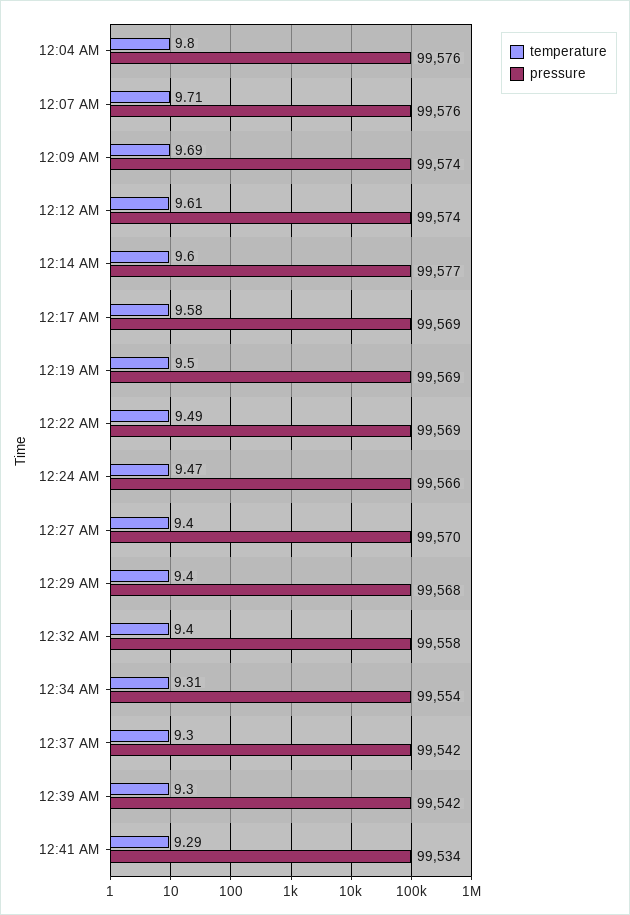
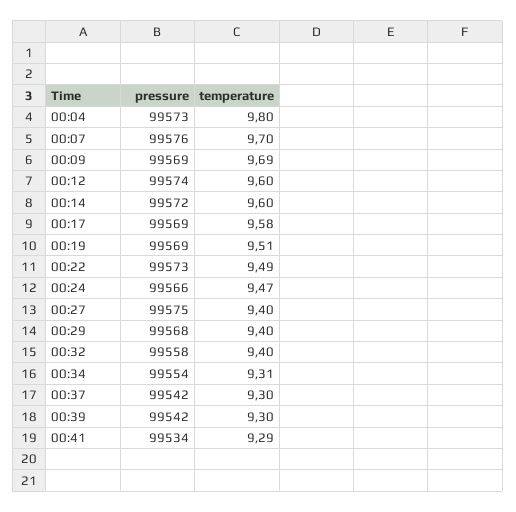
pressure, 12:04 AM: 99576 -> 99573
temperature, 12:07 AM: 9.71 -> 9.7
pressure, 12:09 AM: 99574 -> 99569
temperature, 12:12 AM: 9.61 -> 9.6
pressure, 12:14 AM: 99577 -> 99572
temperature, 12:19 AM: 9.5 -> 9.51
pressure, 12:22 AM: 99569 -> 99573
pressure, 12:27 AM: 99570 -> 99575

